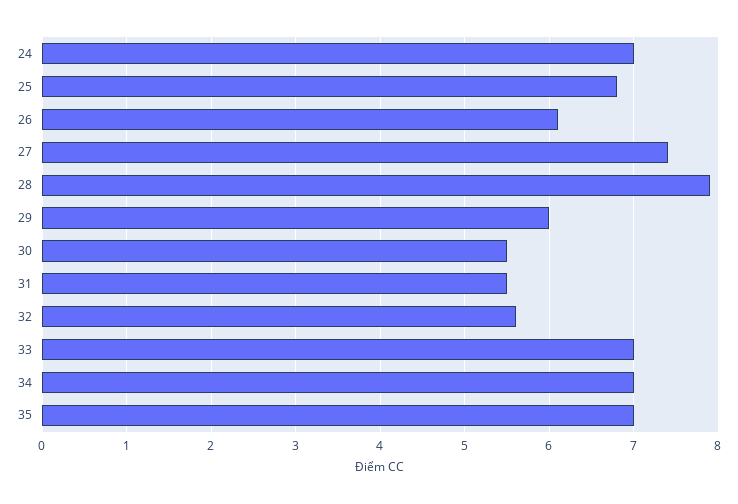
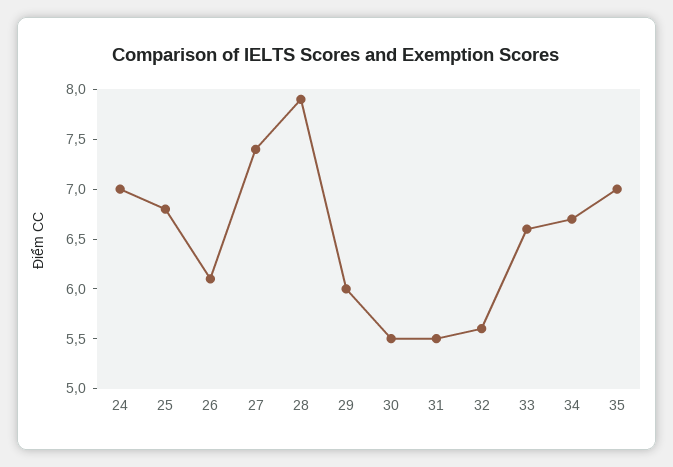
33: 7 -> 6.6
34: 7 -> 6.7

